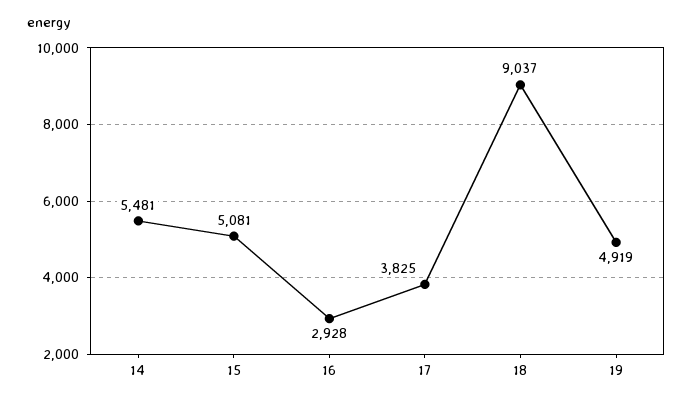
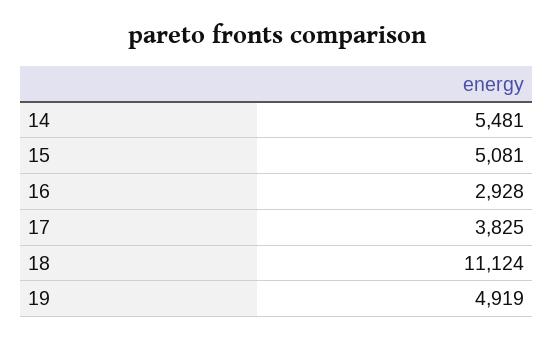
18: 9037 -> 11124

